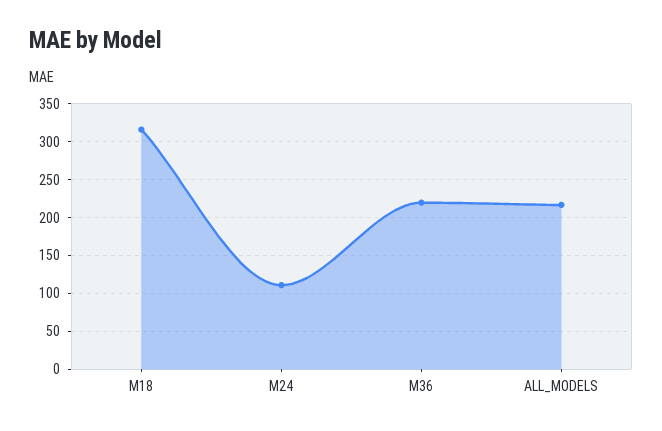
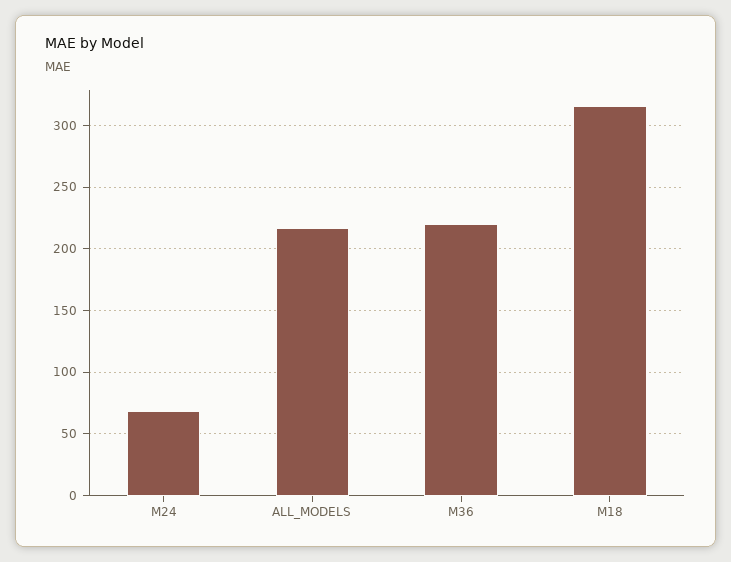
M24: 110 -> 70

